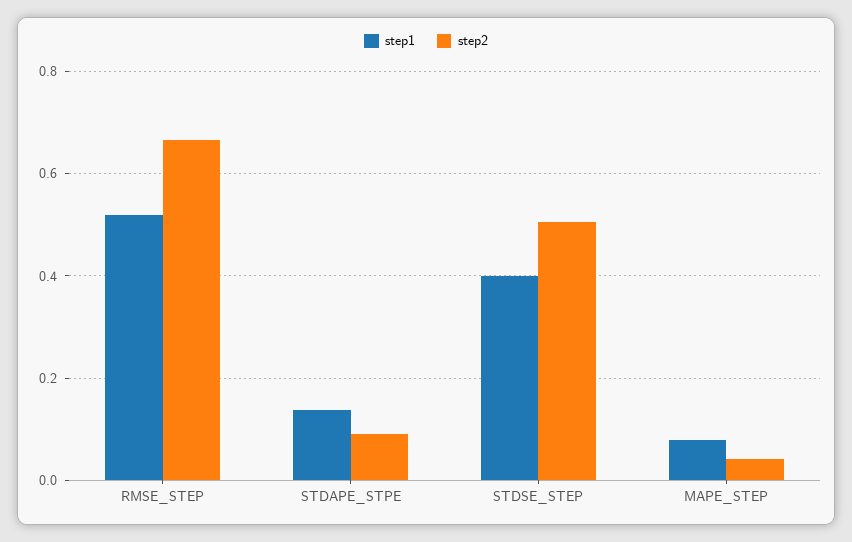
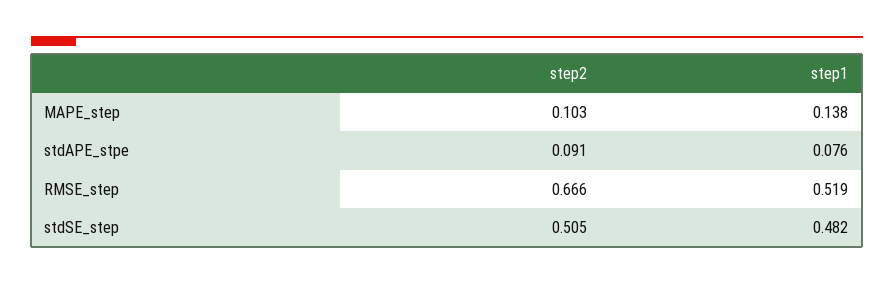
step1, STDAPE_STPE: 0.14 -> 0.076
step1, STDSE_STEP: 0.4 -> 0.482
step1, MAPE_STEP: 0.08 -> 0.138
step2, MAPE_STEP: 0.04 -> 0.103

